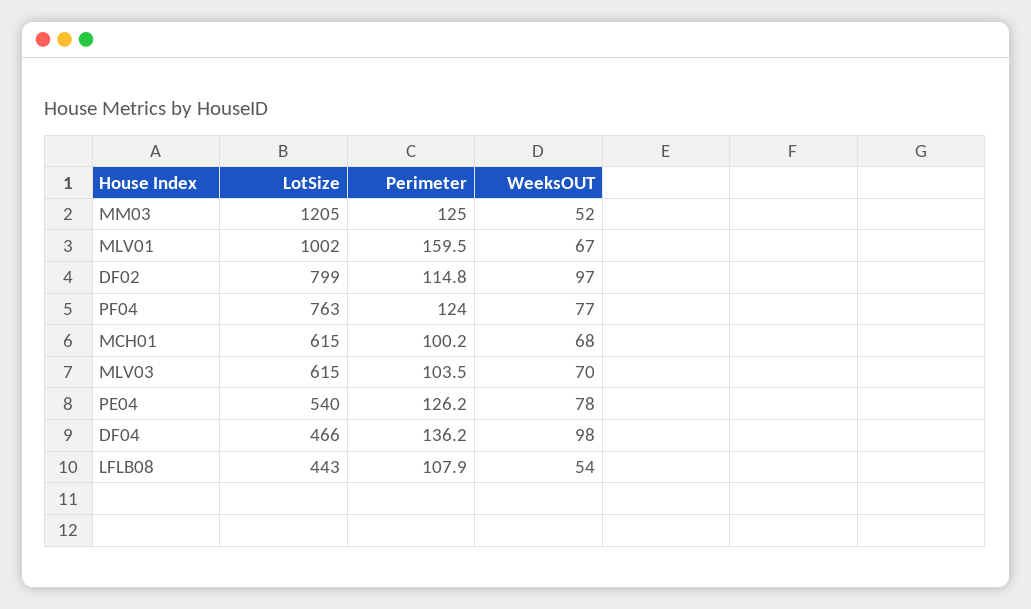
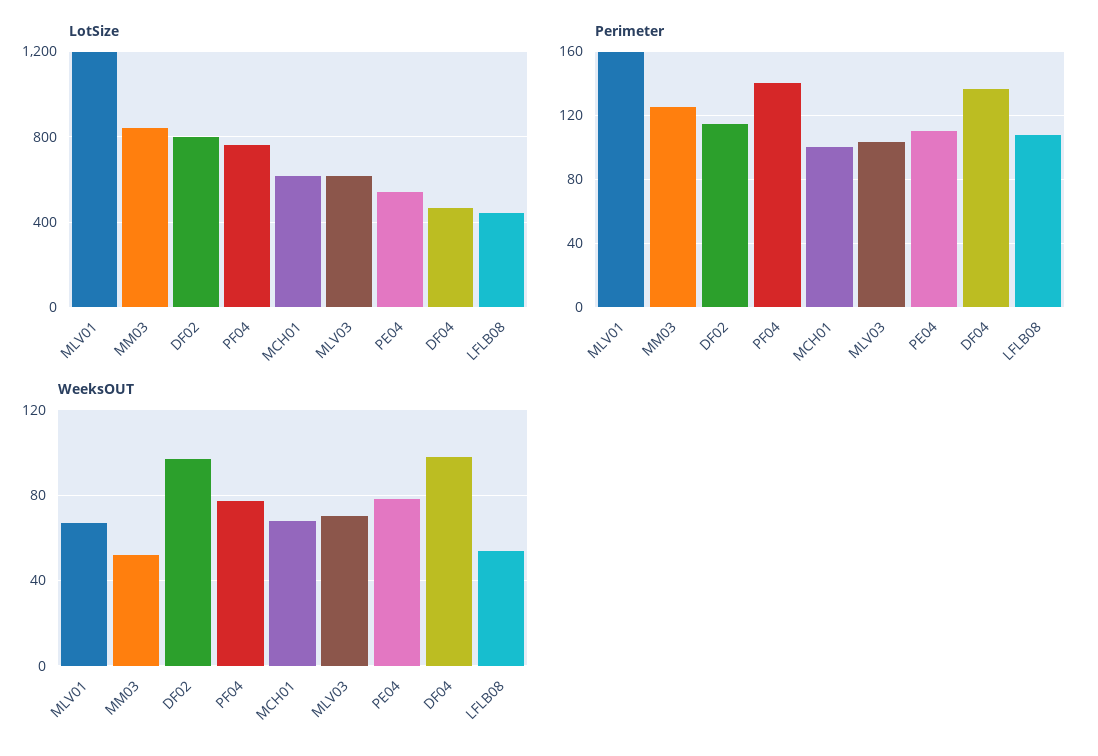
LotSize, MM03: 1205 -> 850
LotSize, MLV01: 1002 -> 1200
Perimeter, PF04: 124 -> 140
Perimeter, PE04: 126.2 -> 110

